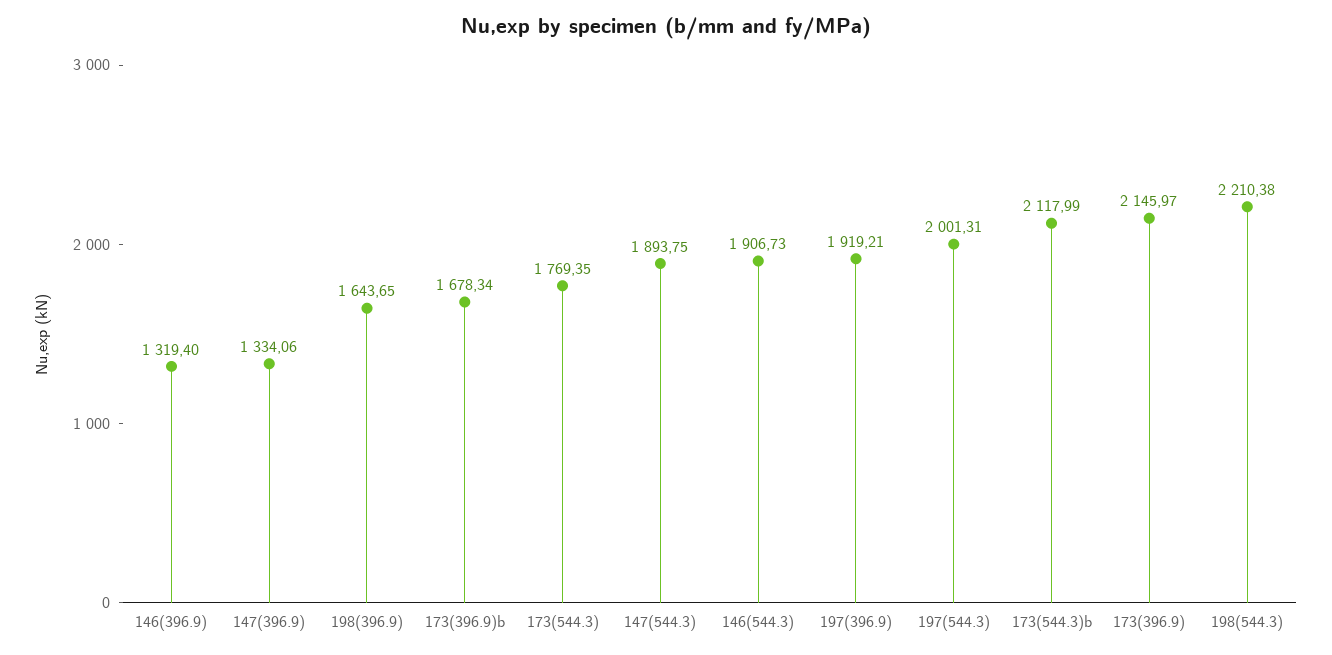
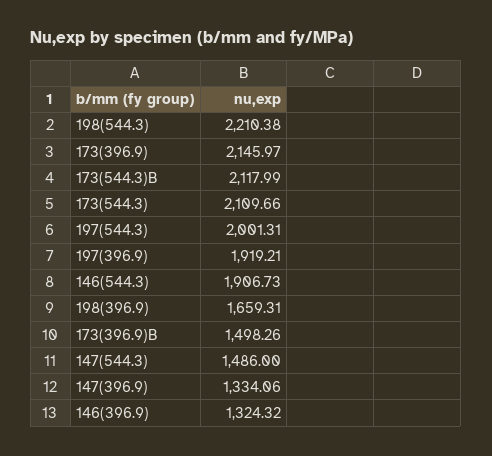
146(396.9): 1319.4 -> 1324.32
198(396.9): 1643.65 -> 1659.31
173(396.9)b: 1678.34 -> 1498.26
173(544.3): 1769.35 -> 2109.66
147(544.3): 1893.75 -> 1486

